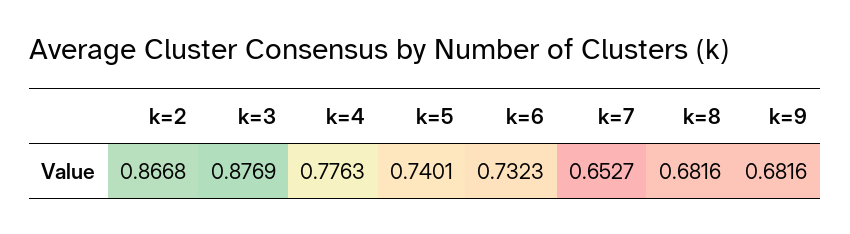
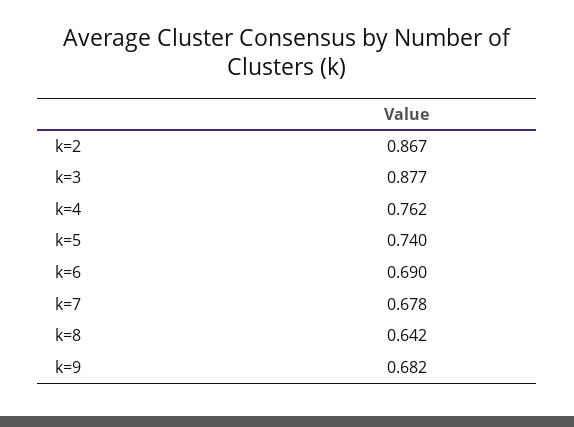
k=4: 0.7763 -> 0.762
k=6: 0.7323 -> 0.69
k=7: 0.6527 -> 0.678
k=8: 0.6816 -> 0.642

